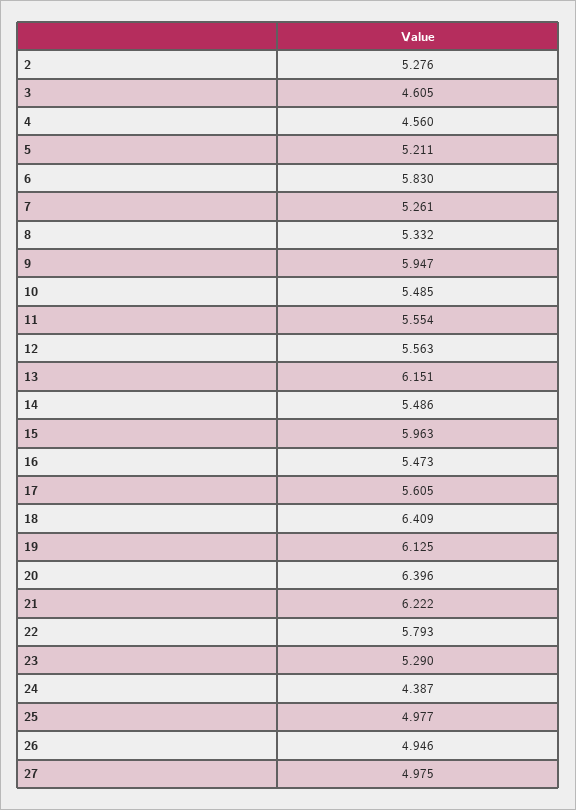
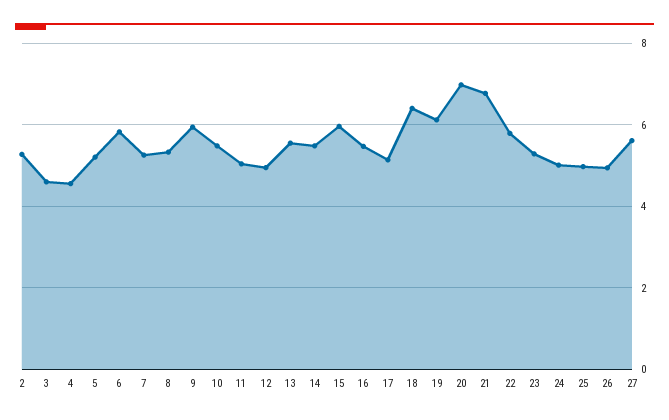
11: 5.554 -> 5
12: 5.563 -> 5
13: 6.151 -> 5.6
17: 5.605 -> 5.2
20: 6.396 -> 7
21: 6.222 -> 6.8
24: 4.387 -> 5
27: 4.975 -> 5.6

